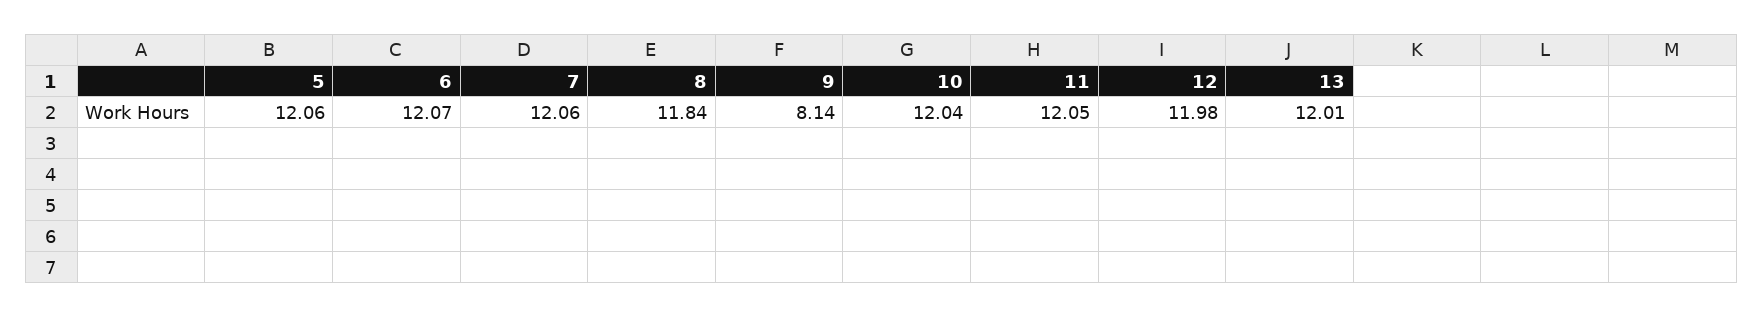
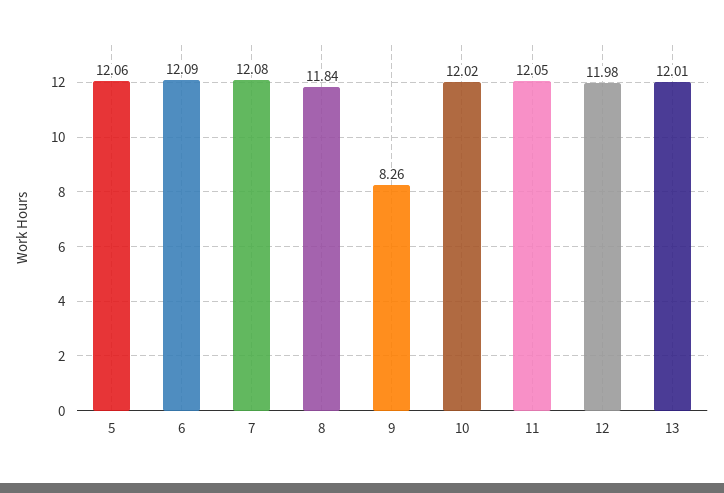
6: 12.07 -> 12.09
7: 12.06 -> 12.08
9: 8.14 -> 8.26
10: 12.04 -> 12.02

